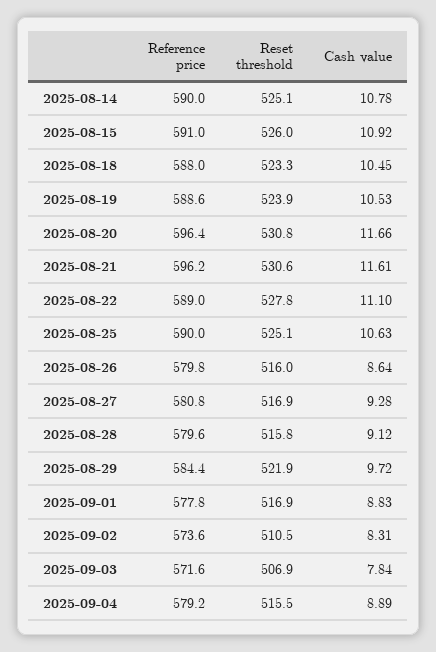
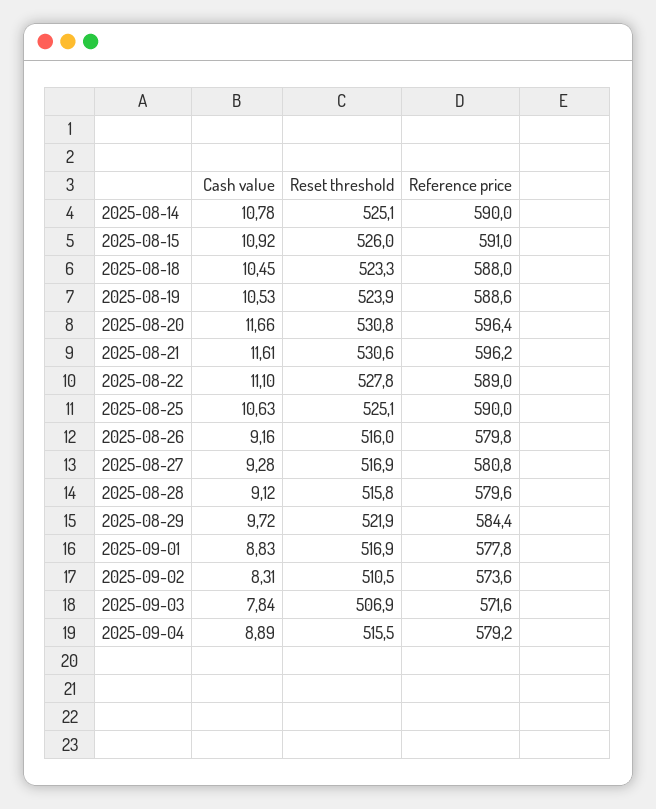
Cash value, 2025-08-26: 8.64 -> 9.16

